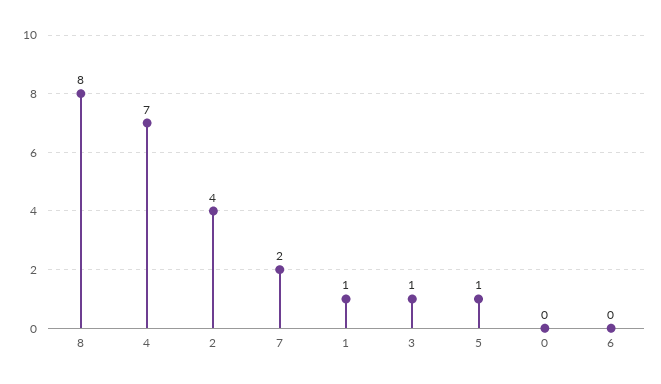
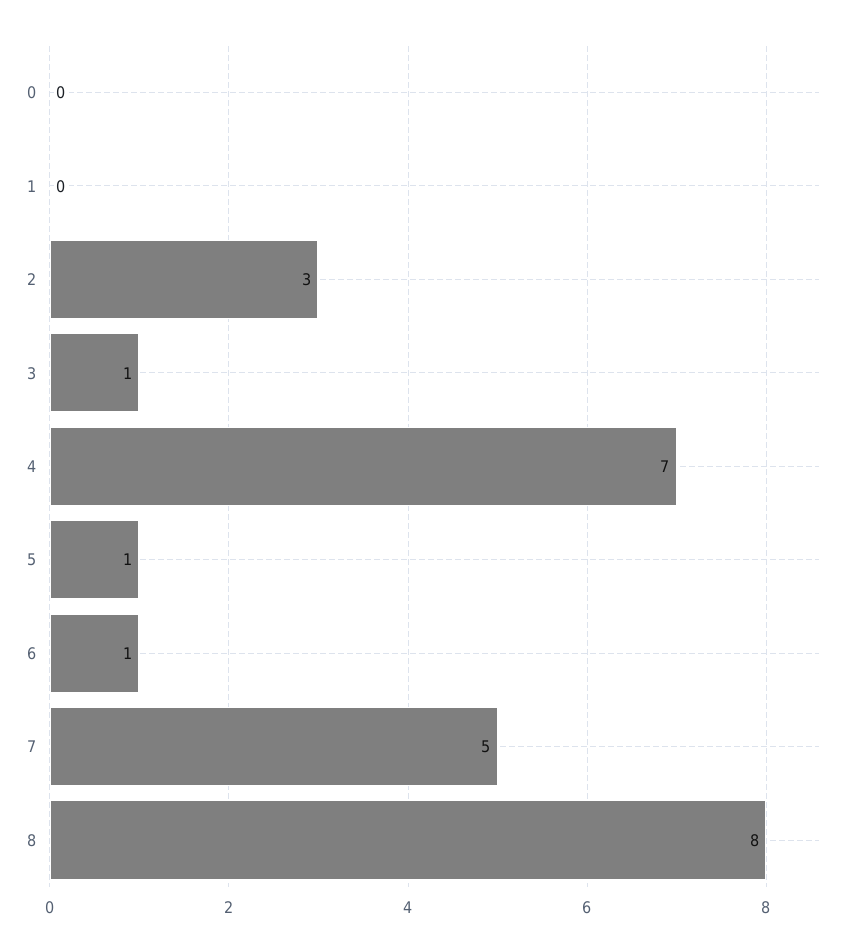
2: 4 -> 3
7: 2 -> 5
1: 1 -> 0
6: 0 -> 1

